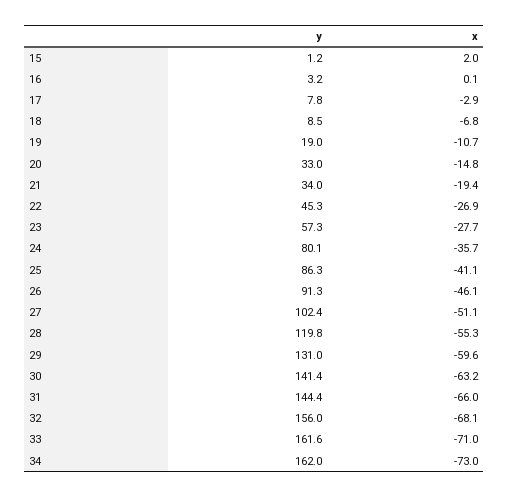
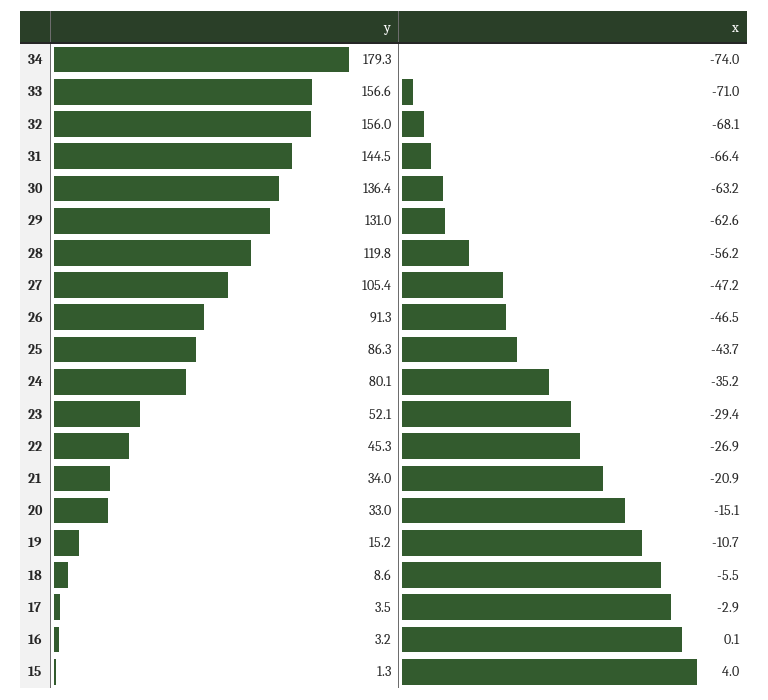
y, 15: 1.2 -> 1.3
x, 15: 2 -> 4
y, 17: 7.8 -> 3.5
y, 18: 8.5 -> 8.6
x, 18: -6.8 -> -5.5
y, 19: 19 -> 15.2
x, 20: -14.8 -> -15.1
x, 21: -19.4 -> -20.9
y, 23: 57.3 -> 52.1
x, 23: -27.7 -> -29.4
x, 24: -35.7 -> -35.2
x, 25: -41.1 -> -43.7
x, 26: -46.1 -> -46.5
y, 27: 102.4 -> 105.4
x, 27: -51.1 -> -47.2
x, 28: -55.3 -> -56.2
x, 29: -59.6 -> -62.6
y, 30: 141.4 -> 136.4
y, 31: 144.4 -> 144.5
x, 31: -66 -> -66.4
y, 33: 161.6 -> 156.6
y, 34: 162 -> 179.3
x, 34: -73 -> -74

